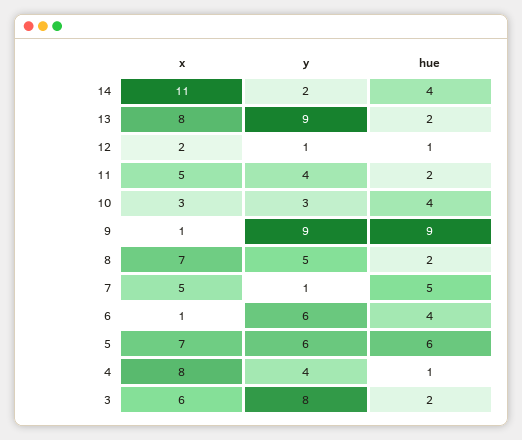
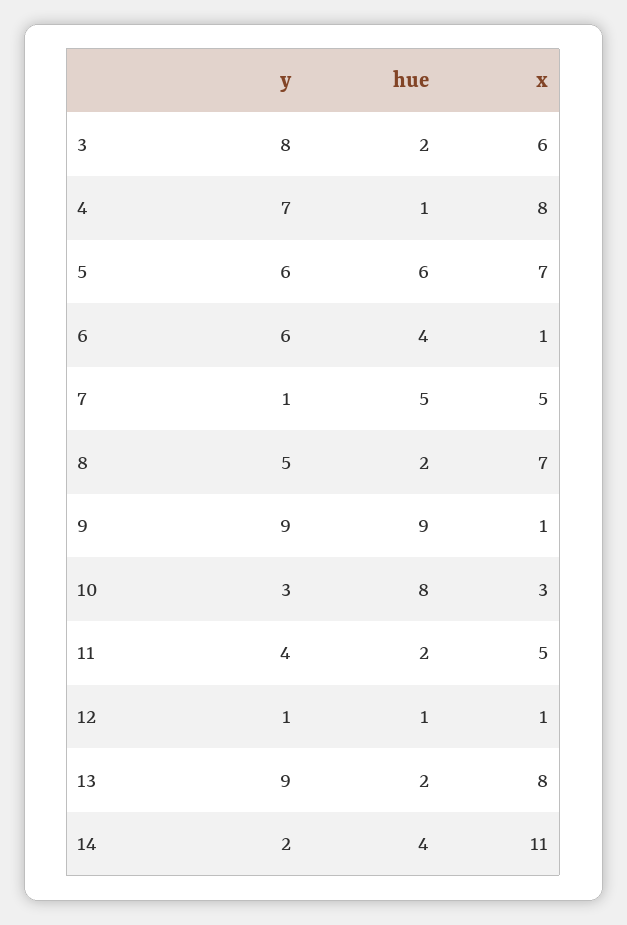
x, 12: 2 -> 1
hue, 10: 4 -> 8
y, 4: 4 -> 7

